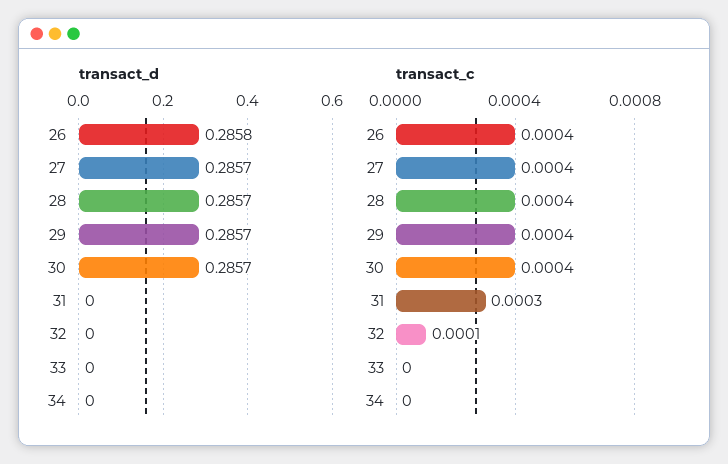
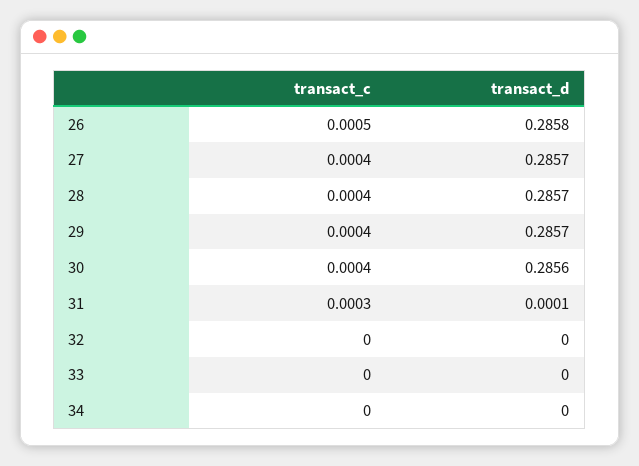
transact_d, 30: 0.2857 -> 0.2856
transact_d, 31: 0 -> 0.0001
transact_c, 26: 0.0004 -> 0.0005
transact_c, 32: 0.0001 -> 0

